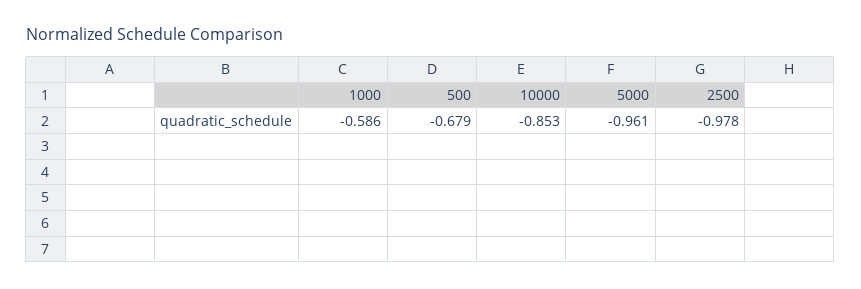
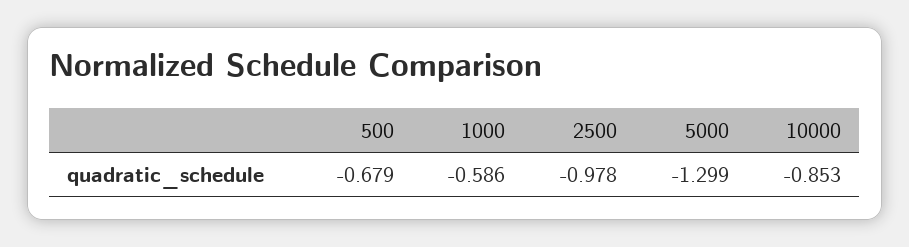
5000: -0.961 -> -1.299

